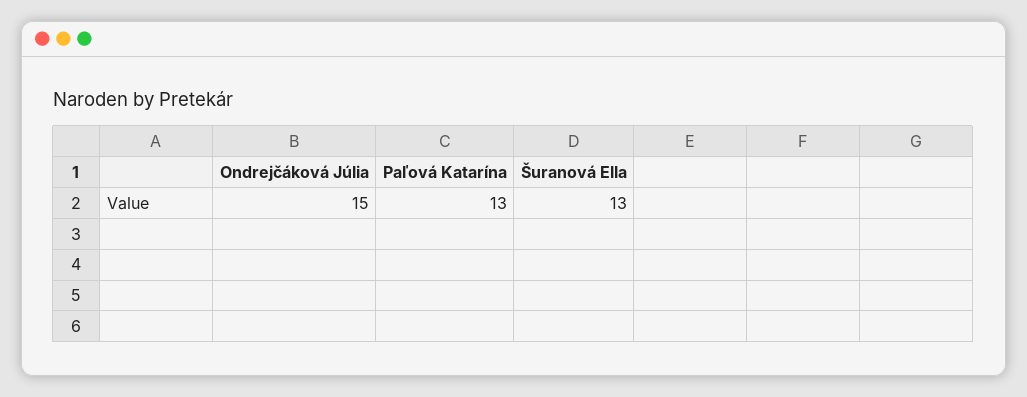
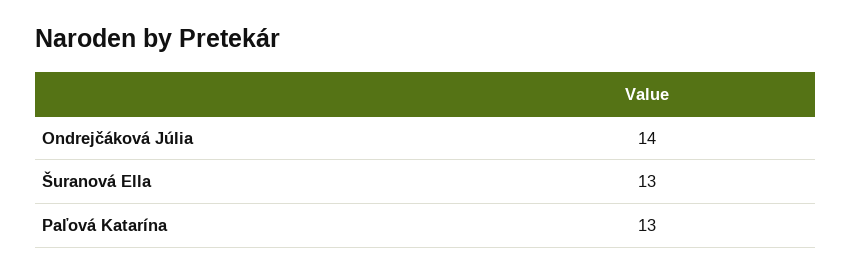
Ondrejčáková Júlia: 15 -> 14

